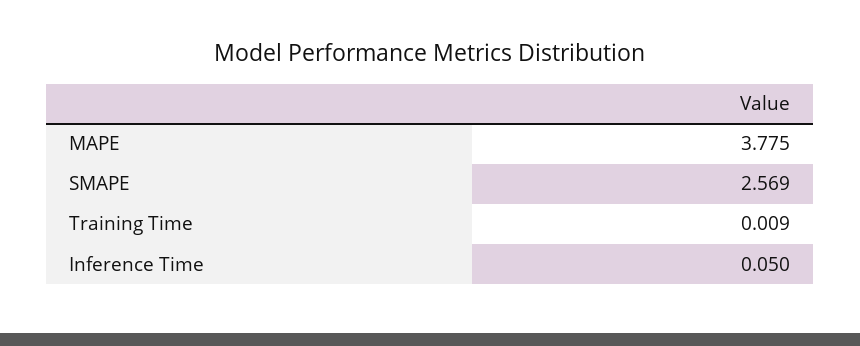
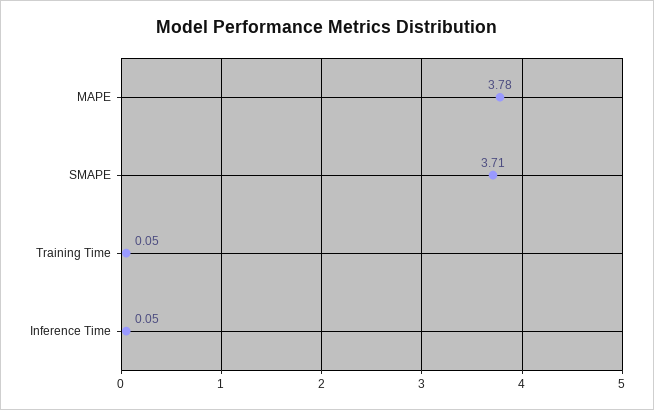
SMAPE: 2.569 -> 3.71
Training Time: 0.009 -> 0.05

